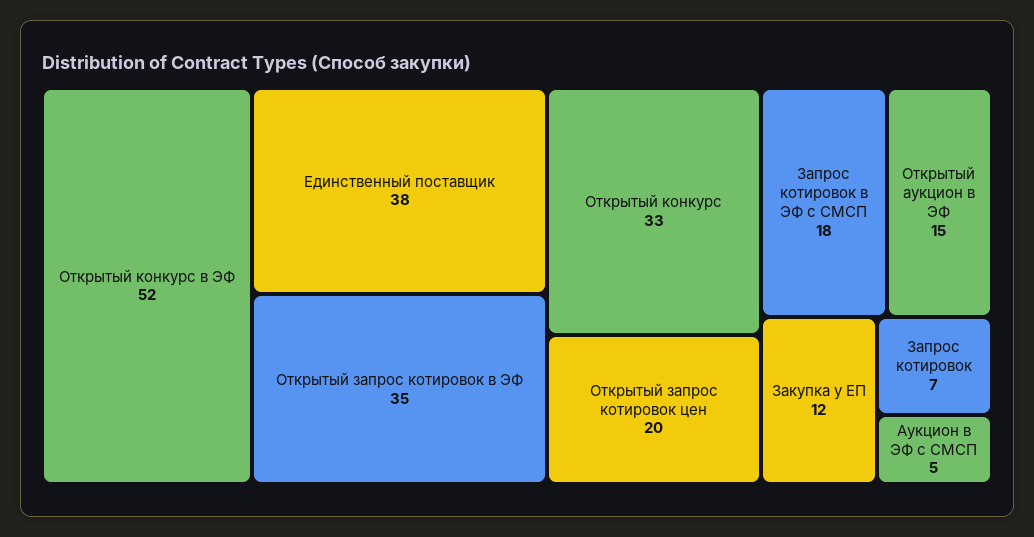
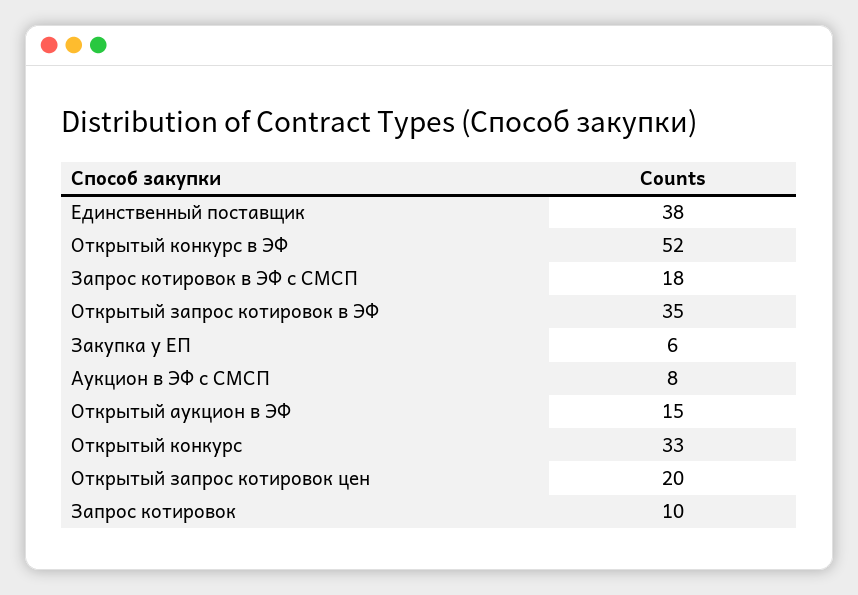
Закупка у ЕП: 12 -> 6
Запрос котировок: 7 -> 10
Аукцион в ЭФ с СМСП: 5 -> 8

